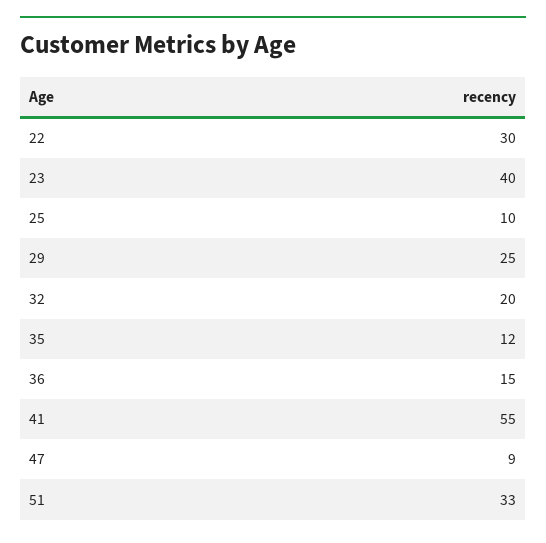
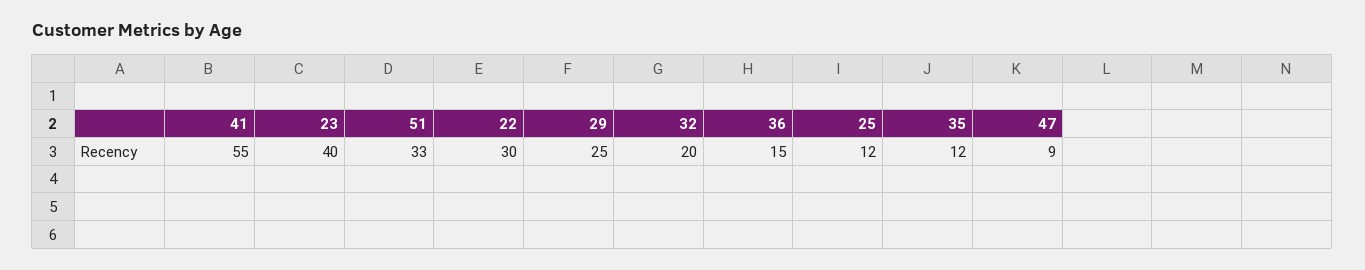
25: 10 -> 12

